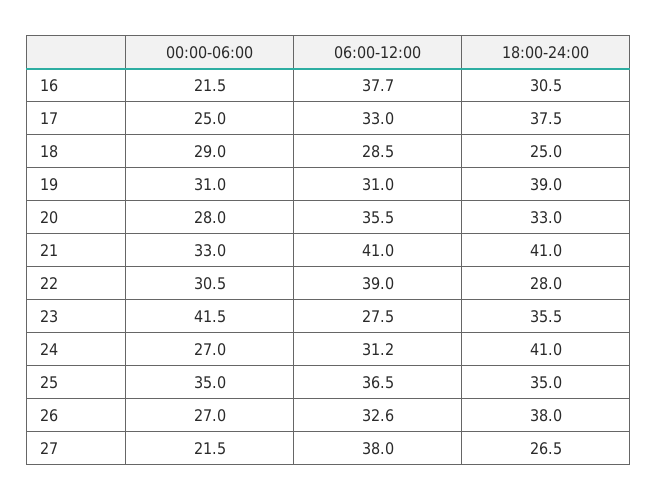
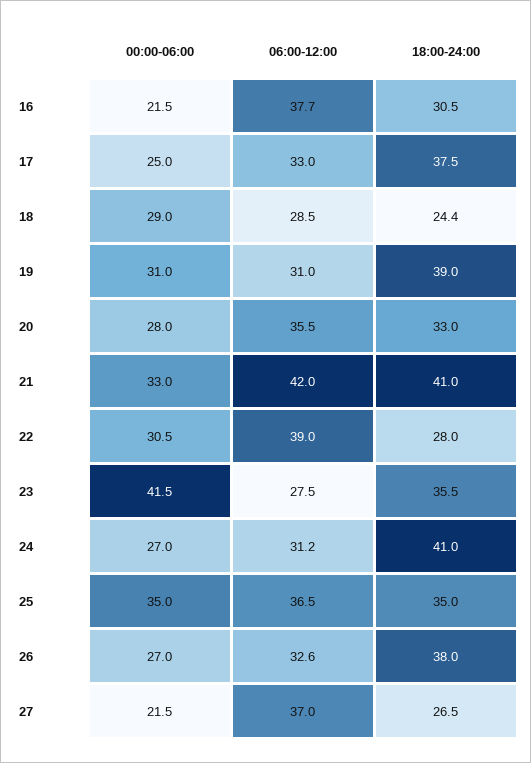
18:00-24:00, 18: 25 -> 24.4
06:00-12:00, 21: 41 -> 42
06:00-12:00, 27: 38 -> 37

